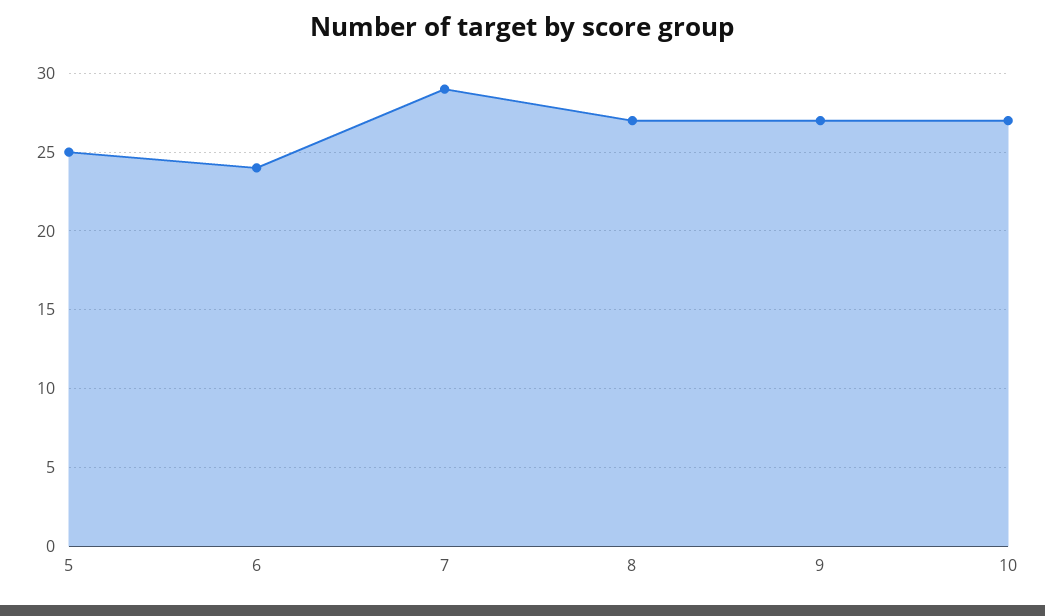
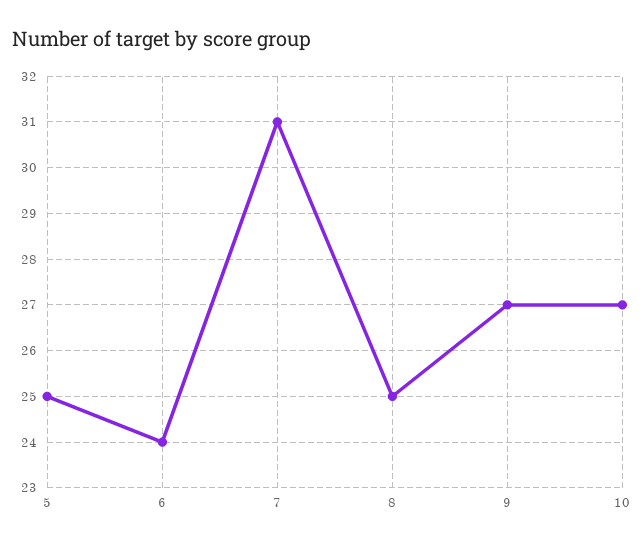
7: 29 -> 31
8: 27 -> 25

